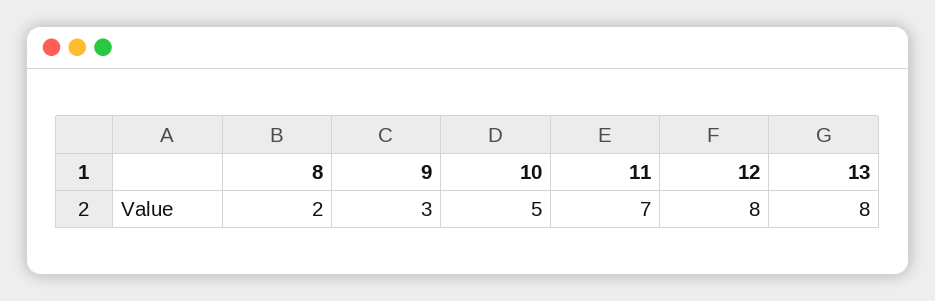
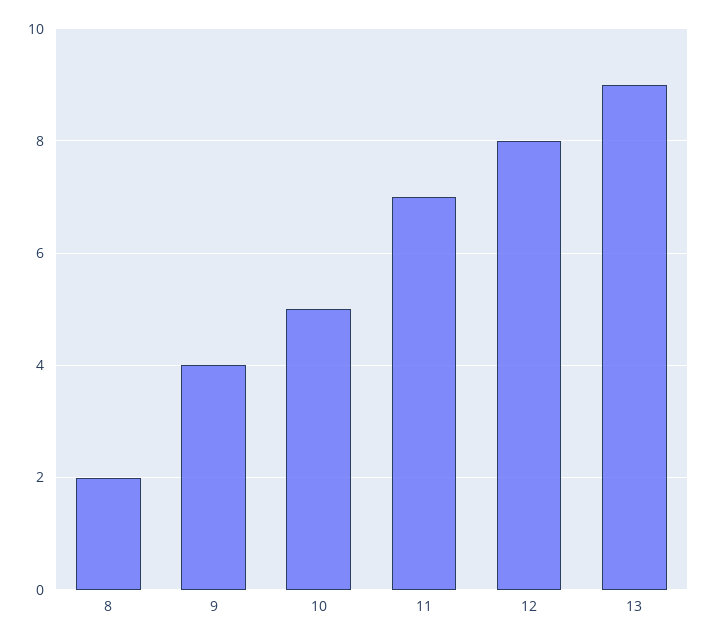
9: 3 -> 4
13: 8 -> 9

